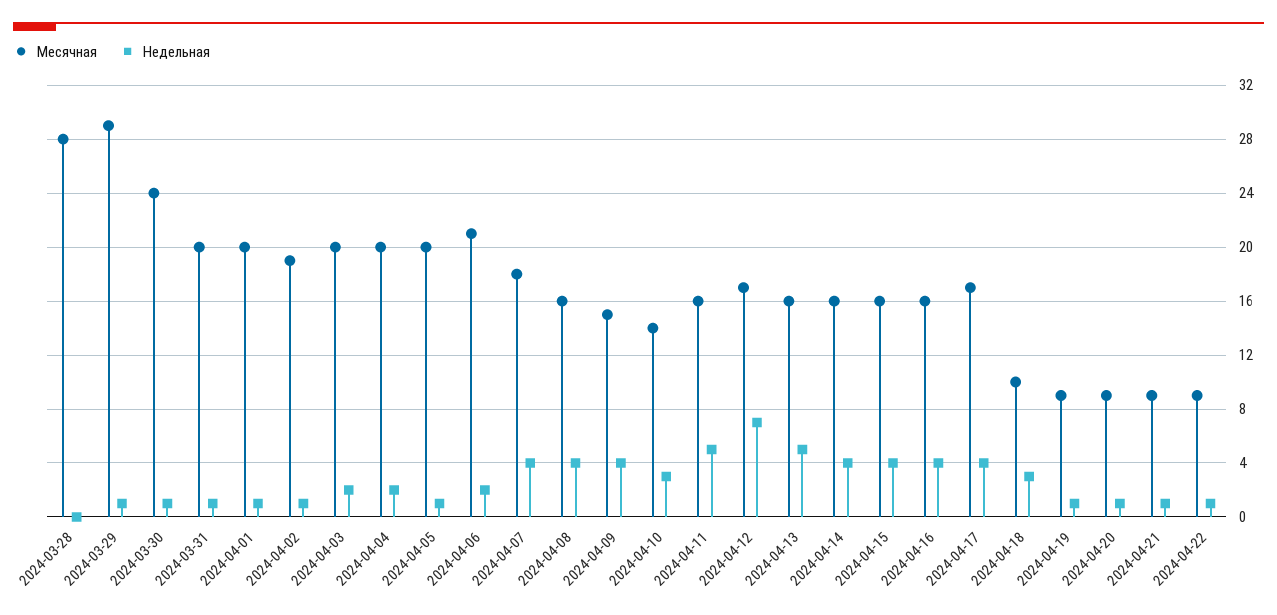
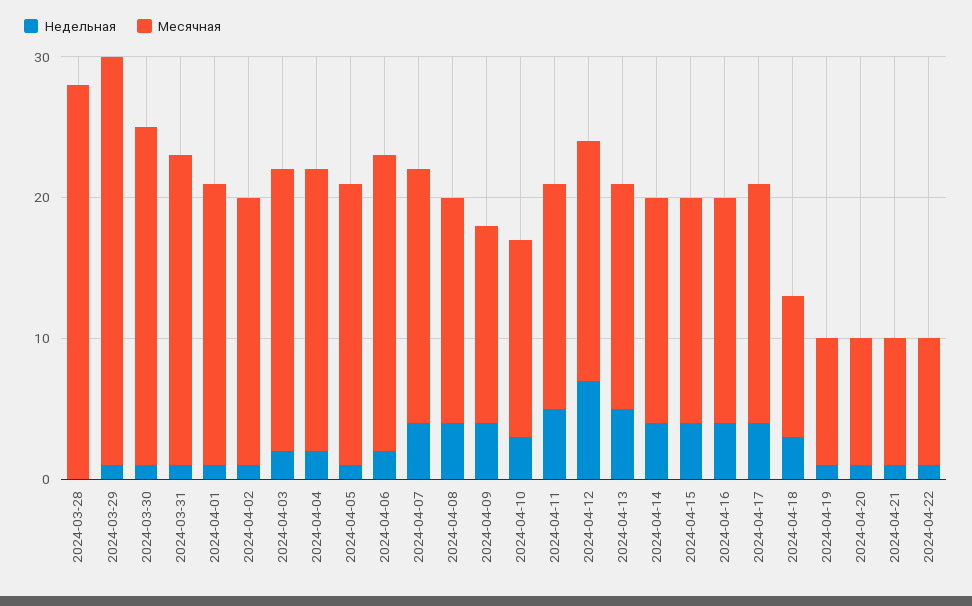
Месячная, 2024-03-31: 20 -> 22
Месячная, 2024-04-09: 15 -> 14

